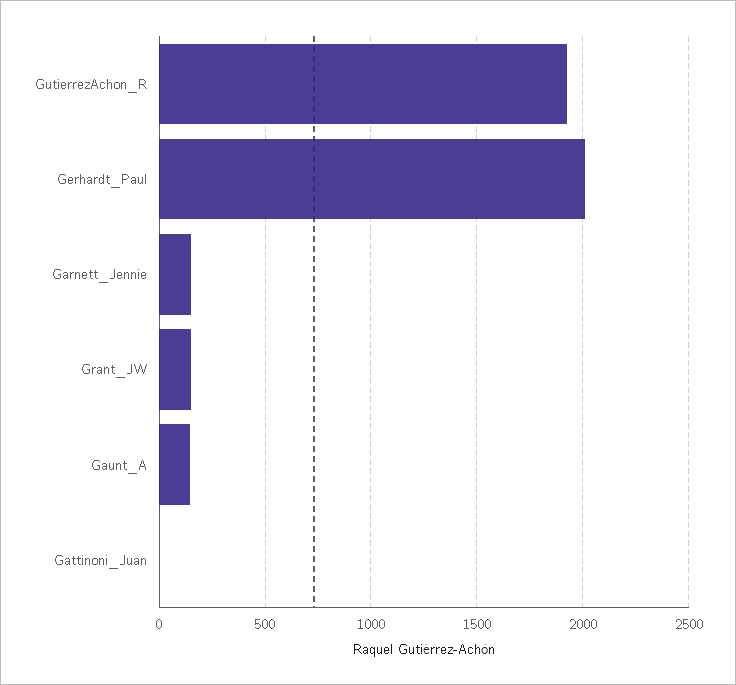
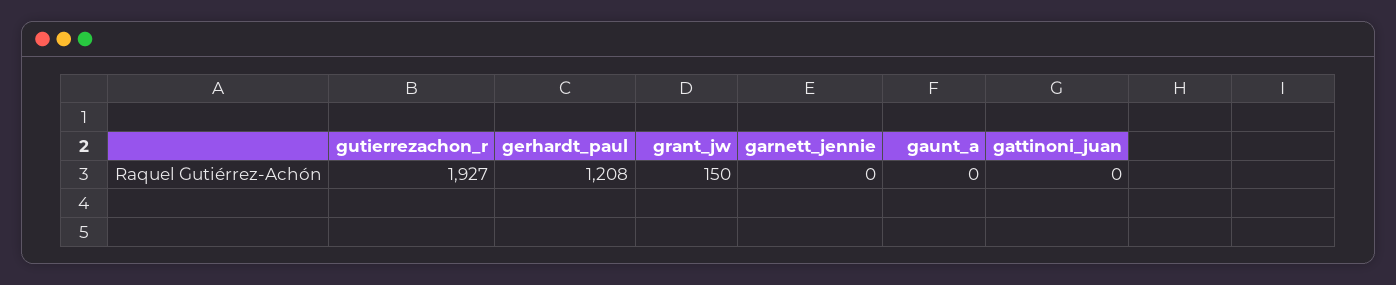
Gerhardt_Paul: 2000 -> 1208
Garnett_Jennie: 150 -> 0
Gaunt_A: 150 -> 0

